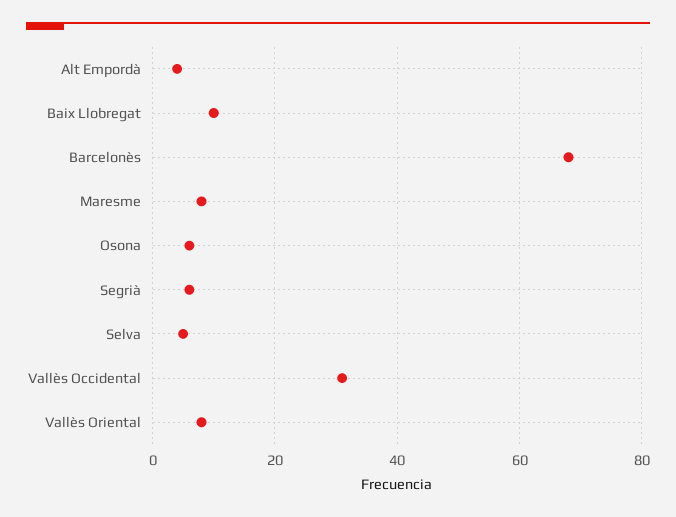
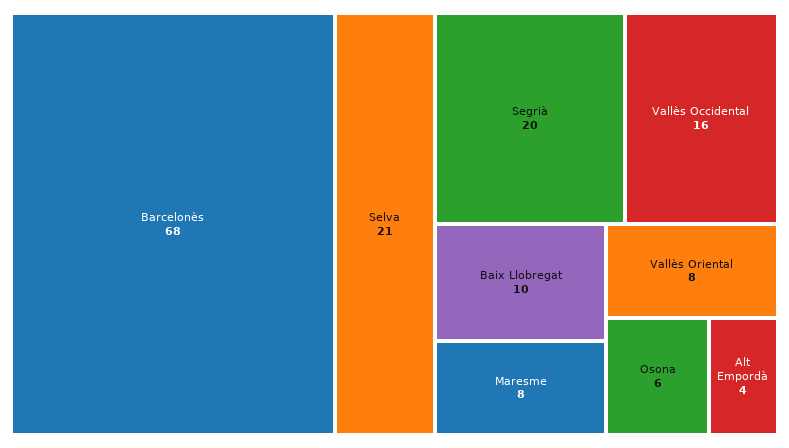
Segrià: 5 -> 20
Selva: 5 -> 21
Vallès Occidental: 30 -> 16

